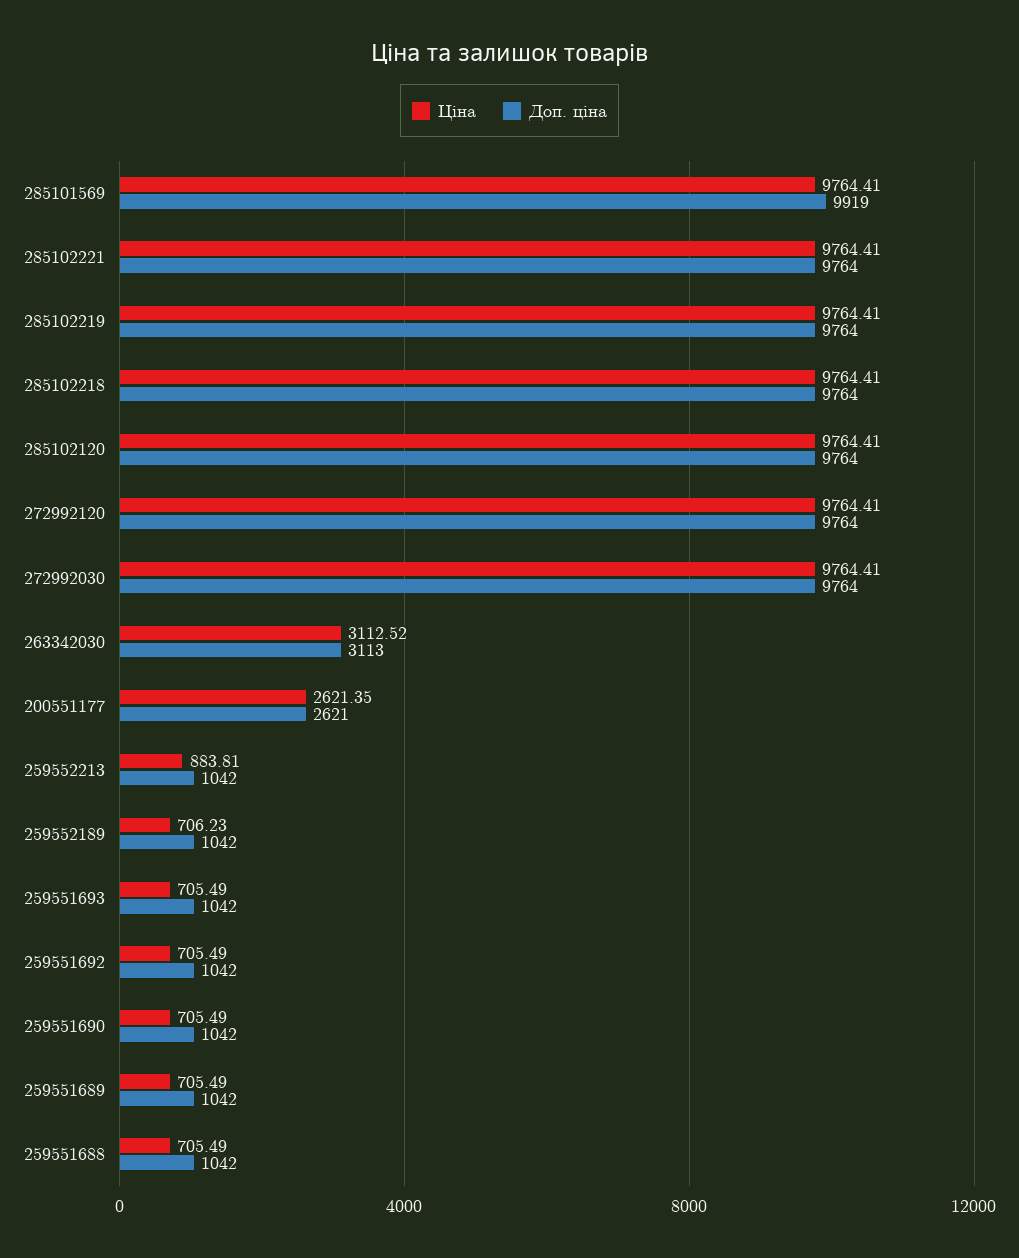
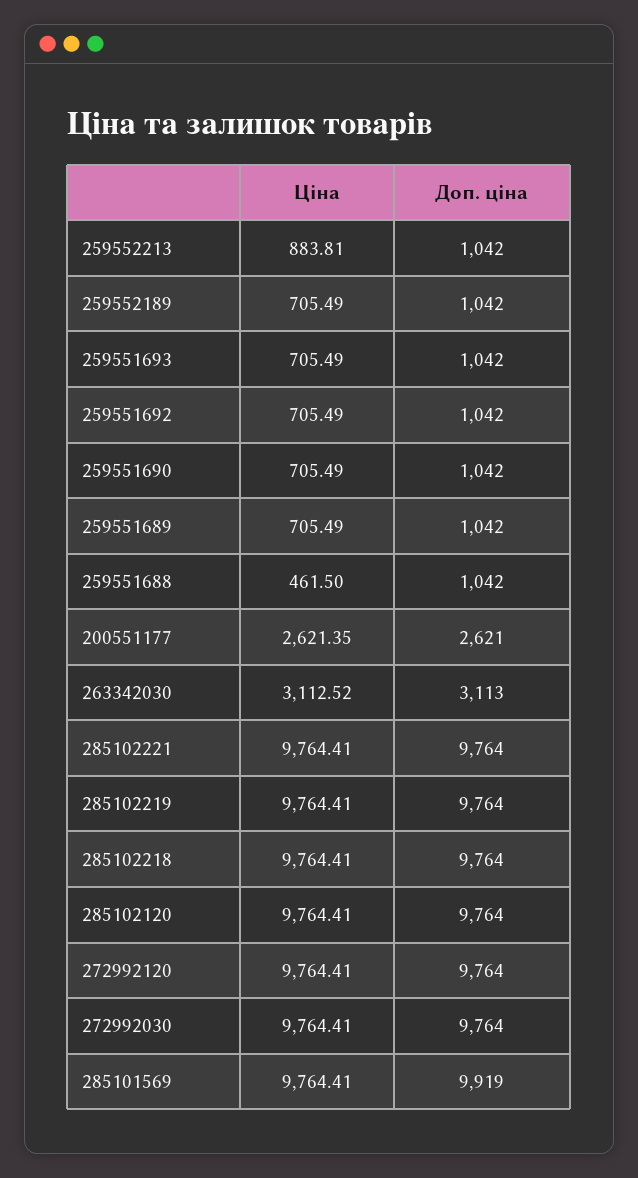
Ціна, 259552189: 706.23 -> 705.49
Ціна, 259551688: 705.49 -> 461.5

